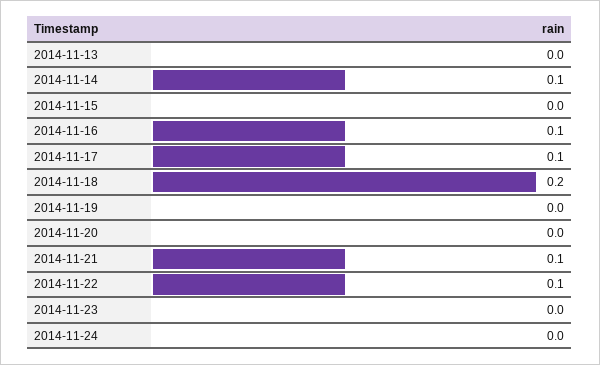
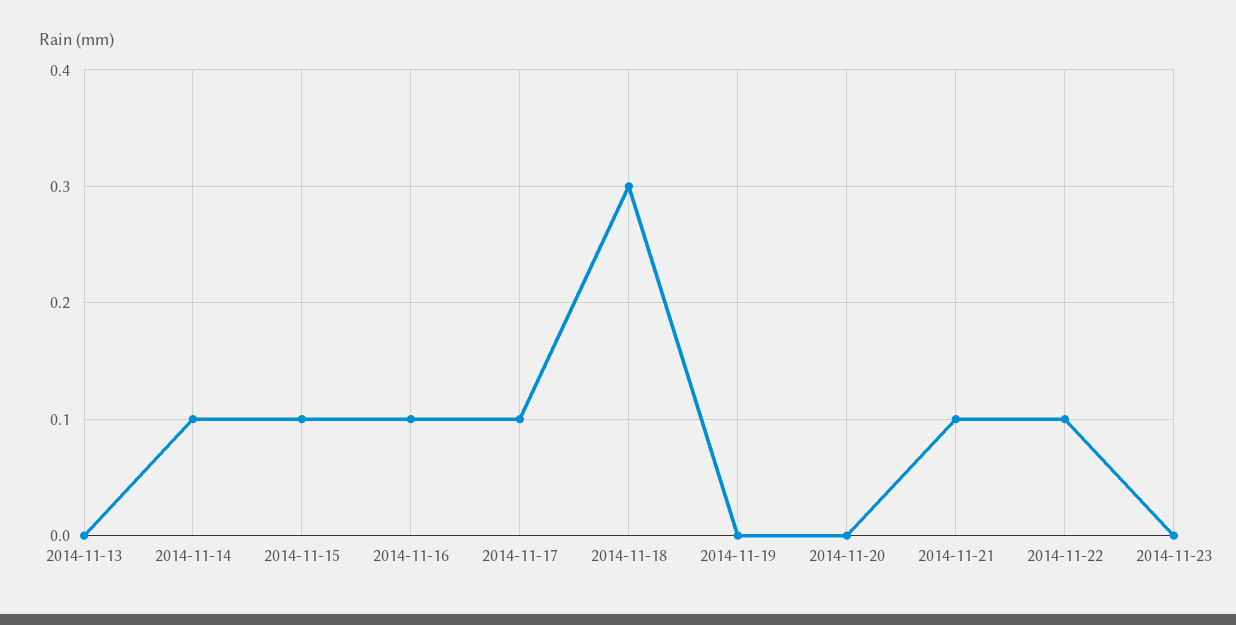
2014-11-15: 0 -> 0.1
2014-11-18: 0.2 -> 0.3
2014-11-24: 0 -> none

